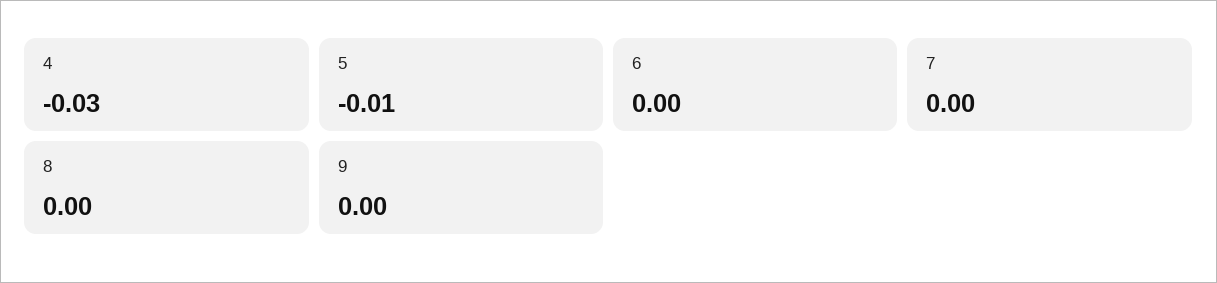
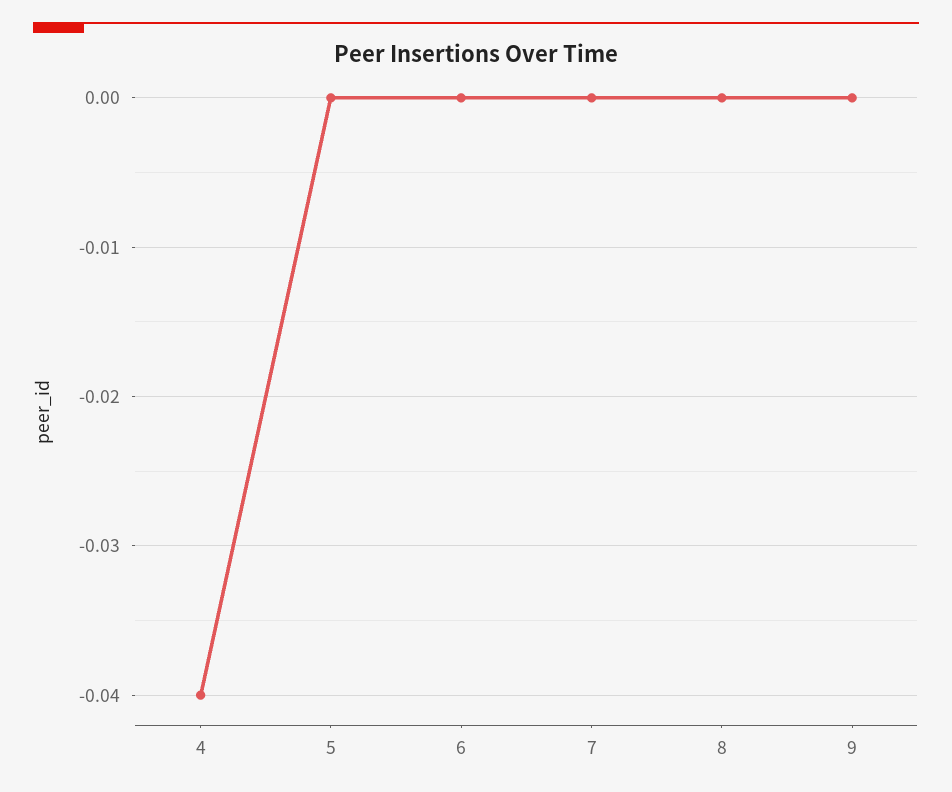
4: -0.03 -> -0.04
5: -0.01 -> 0

